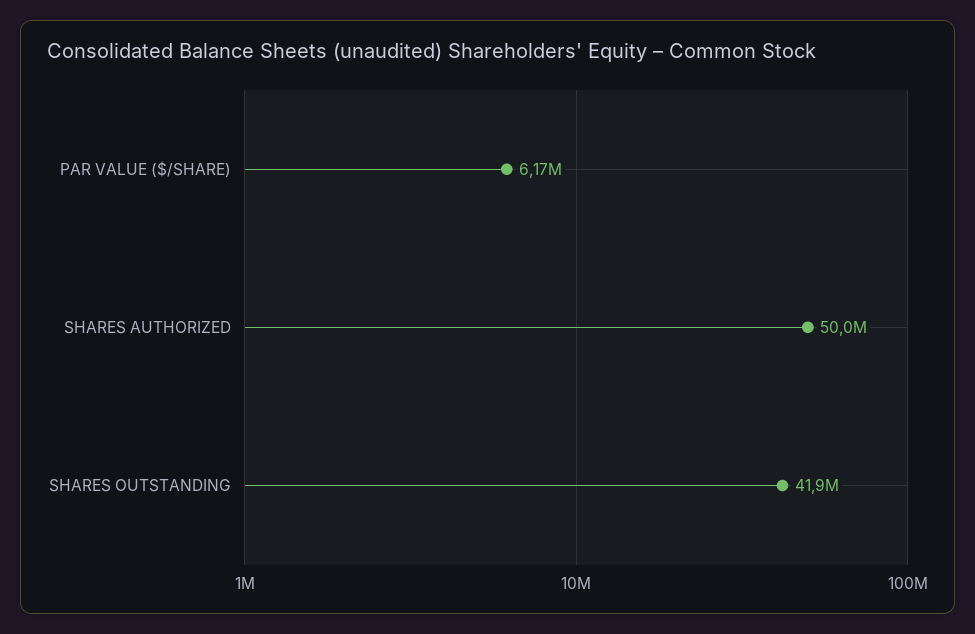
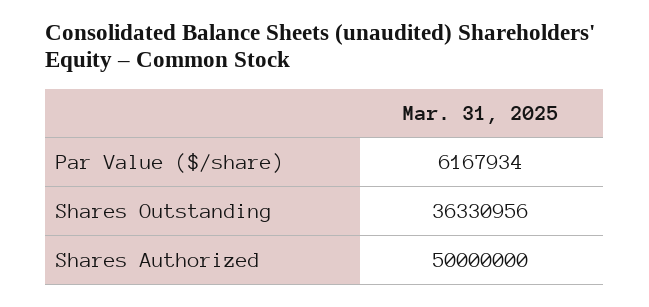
SHARES OUTSTANDING: 41900000 -> 36330956

